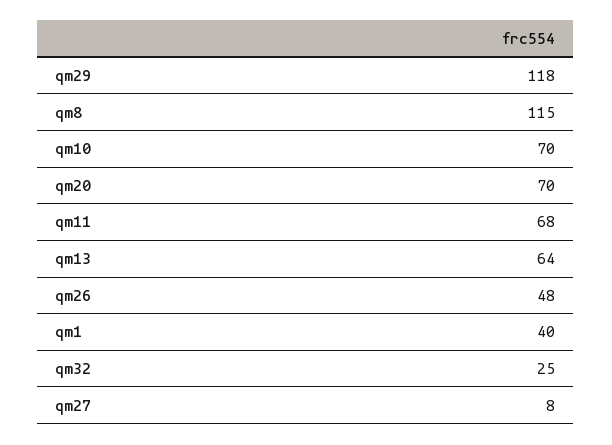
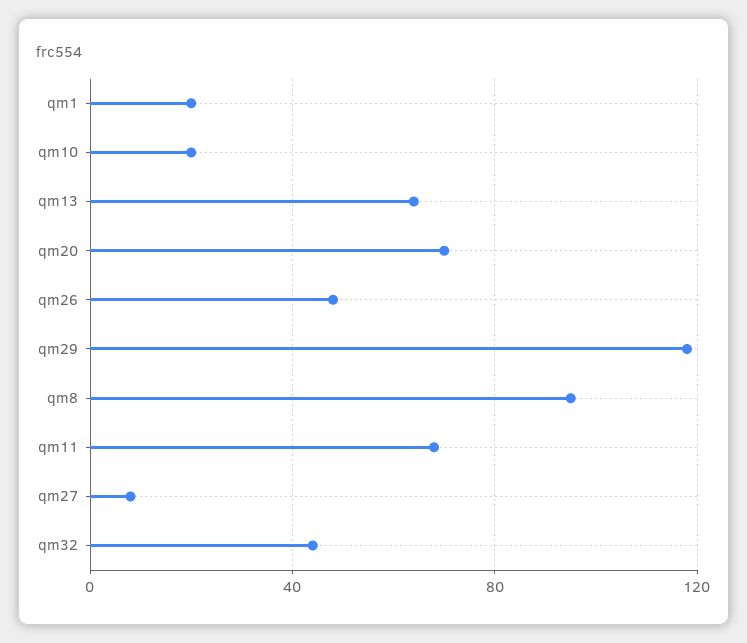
qm8: 115 -> 95
qm10: 70 -> 20
qm1: 40 -> 20
qm32: 25 -> 45

